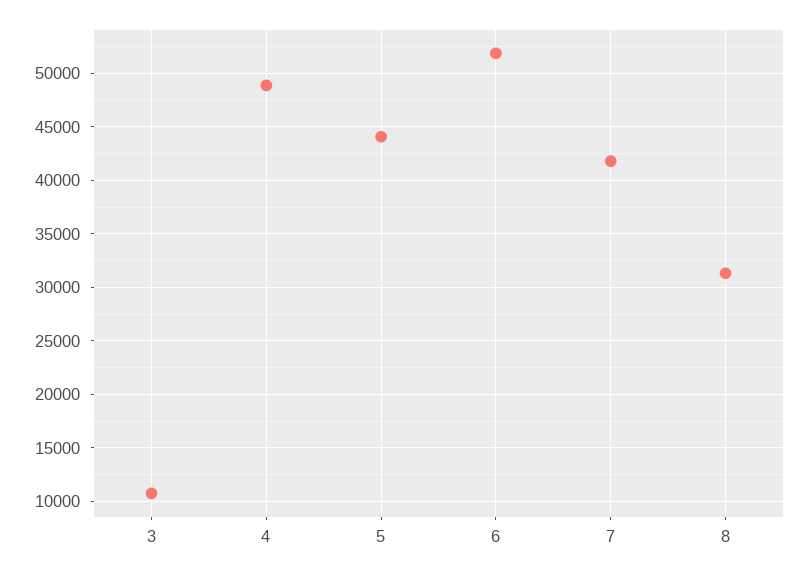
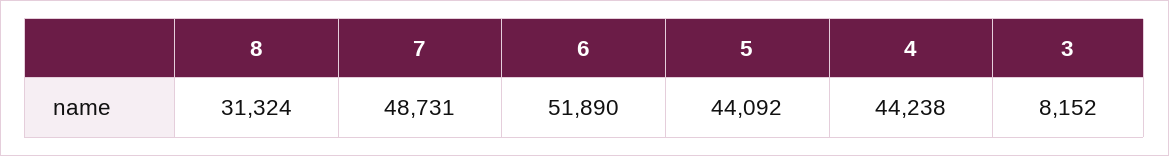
3: 11000 -> 8152
4: 49000 -> 44238
7: 42000 -> 48731

